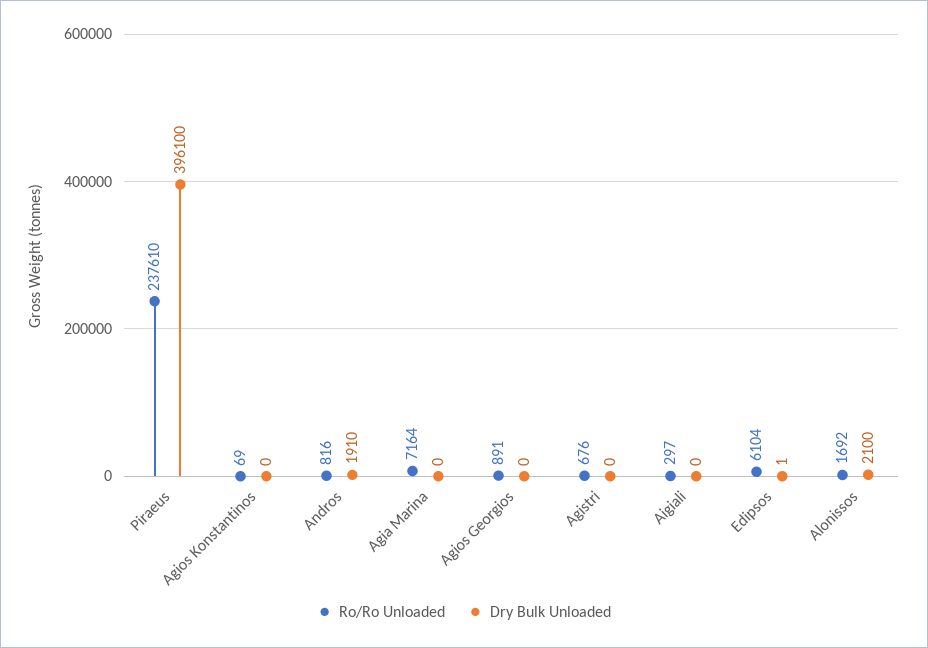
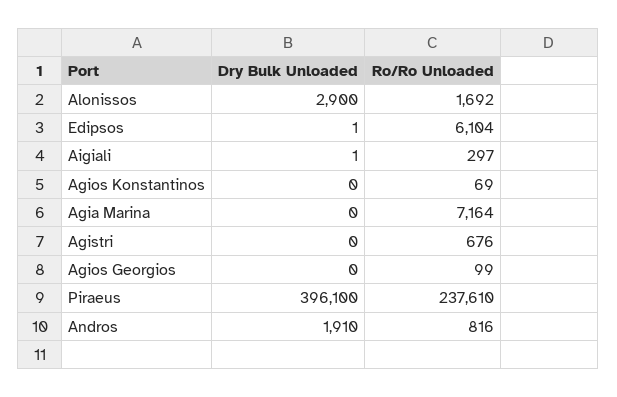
Ro/Ro Unloaded, Agios Georgios: 891 -> 99
Dry Bulk Unloaded, Aigiali: 0 -> 1
Dry Bulk Unloaded, Alonissos: 2100 -> 2900

